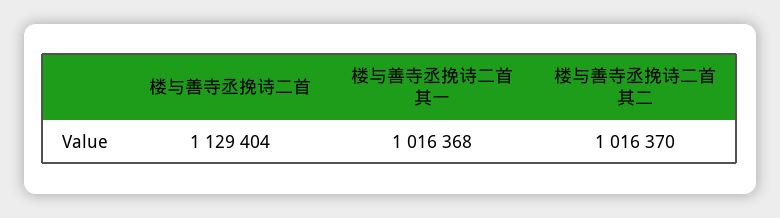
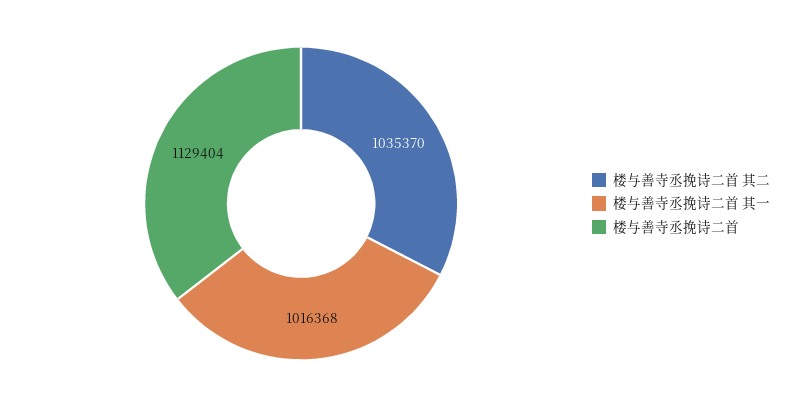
楼与善寺丞挽诗二首 其二: 1016370 -> 1035370

